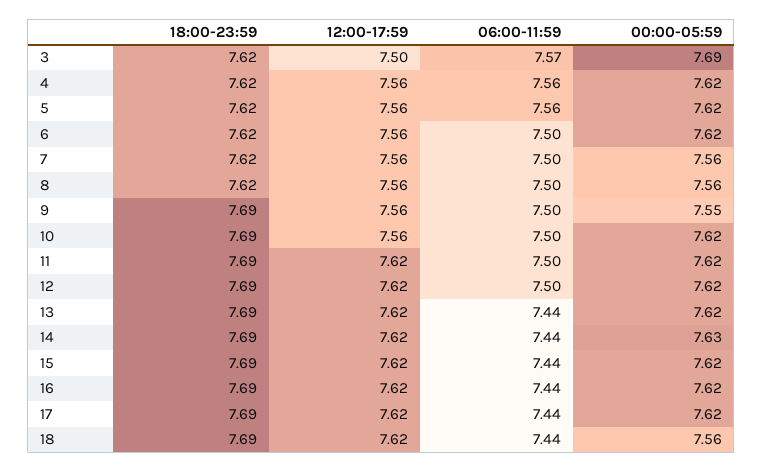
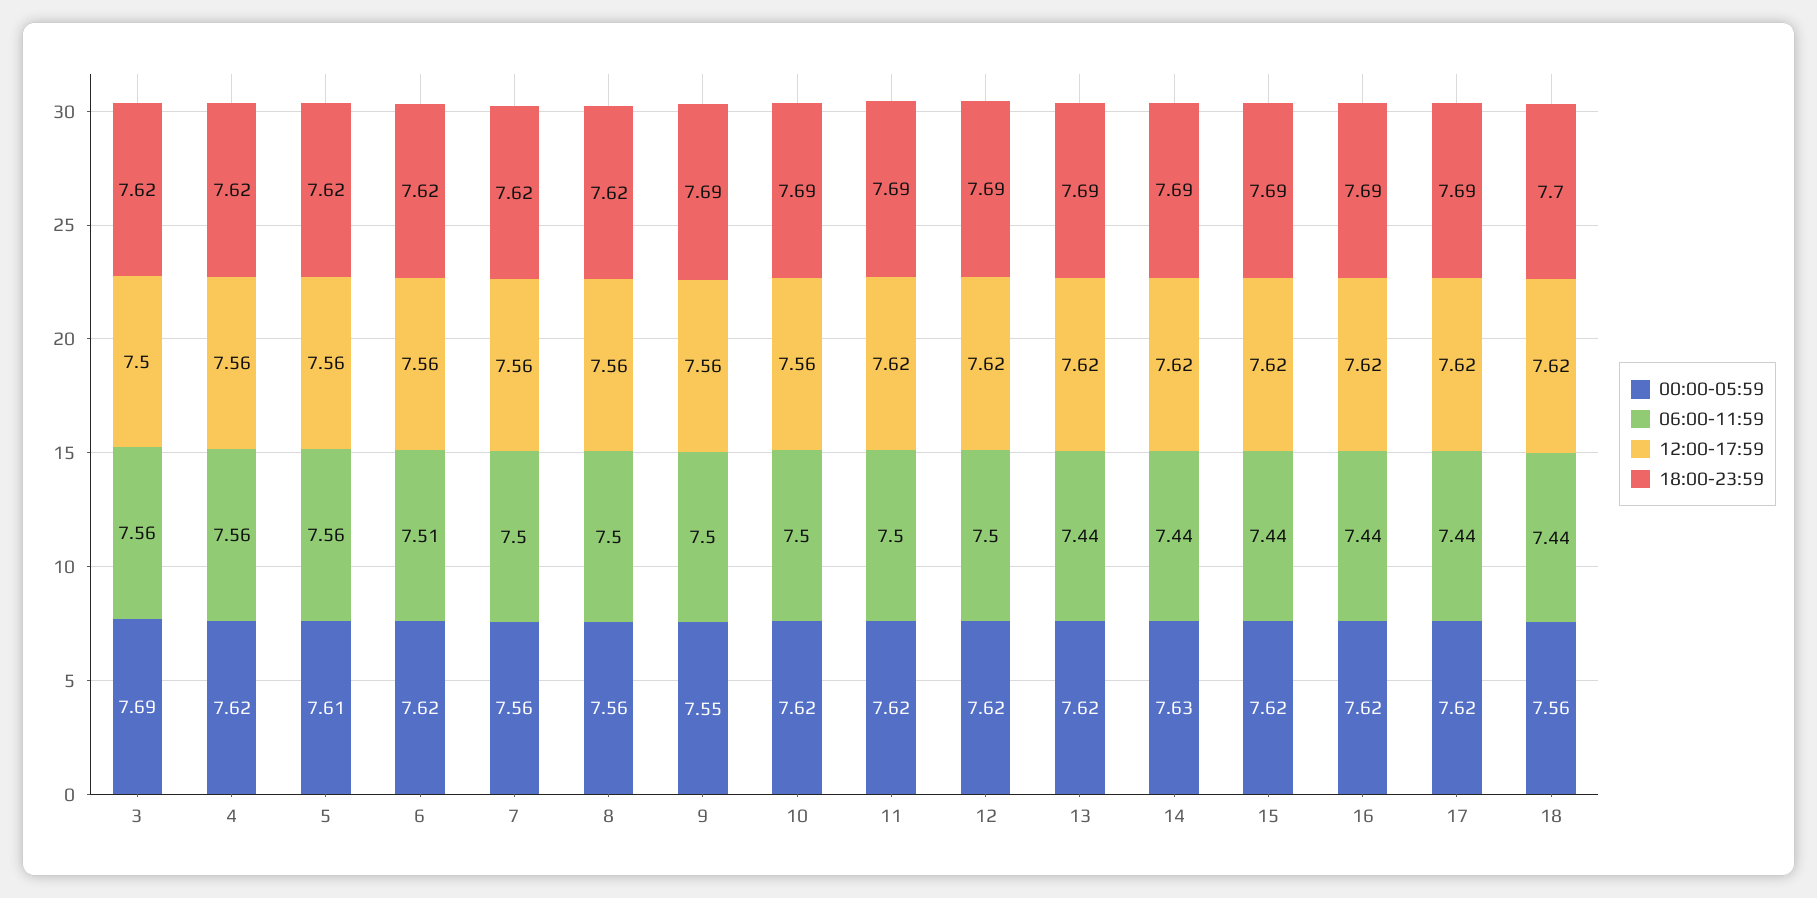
06:00-11:59, 3: 7.57 -> 7.56
00:00-05:59, 5: 7.62 -> 7.61
06:00-11:59, 6: 7.5 -> 7.51
18:00-23:59, 18: 7.69 -> 7.7

